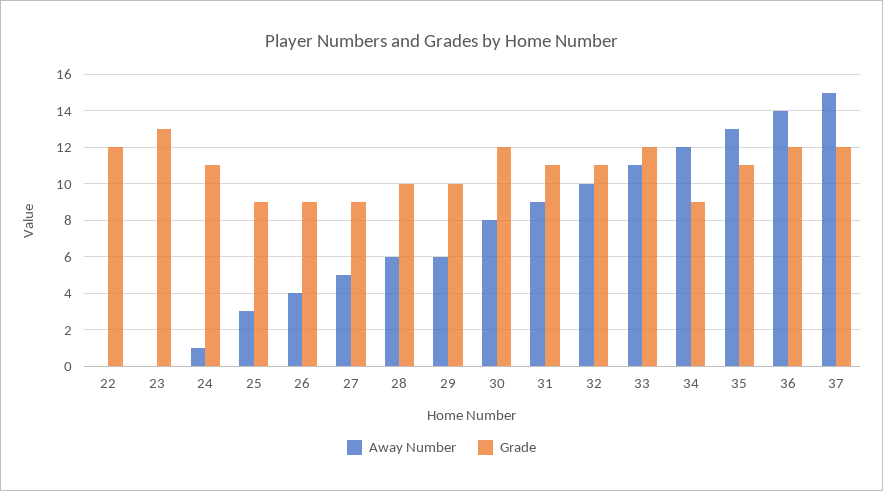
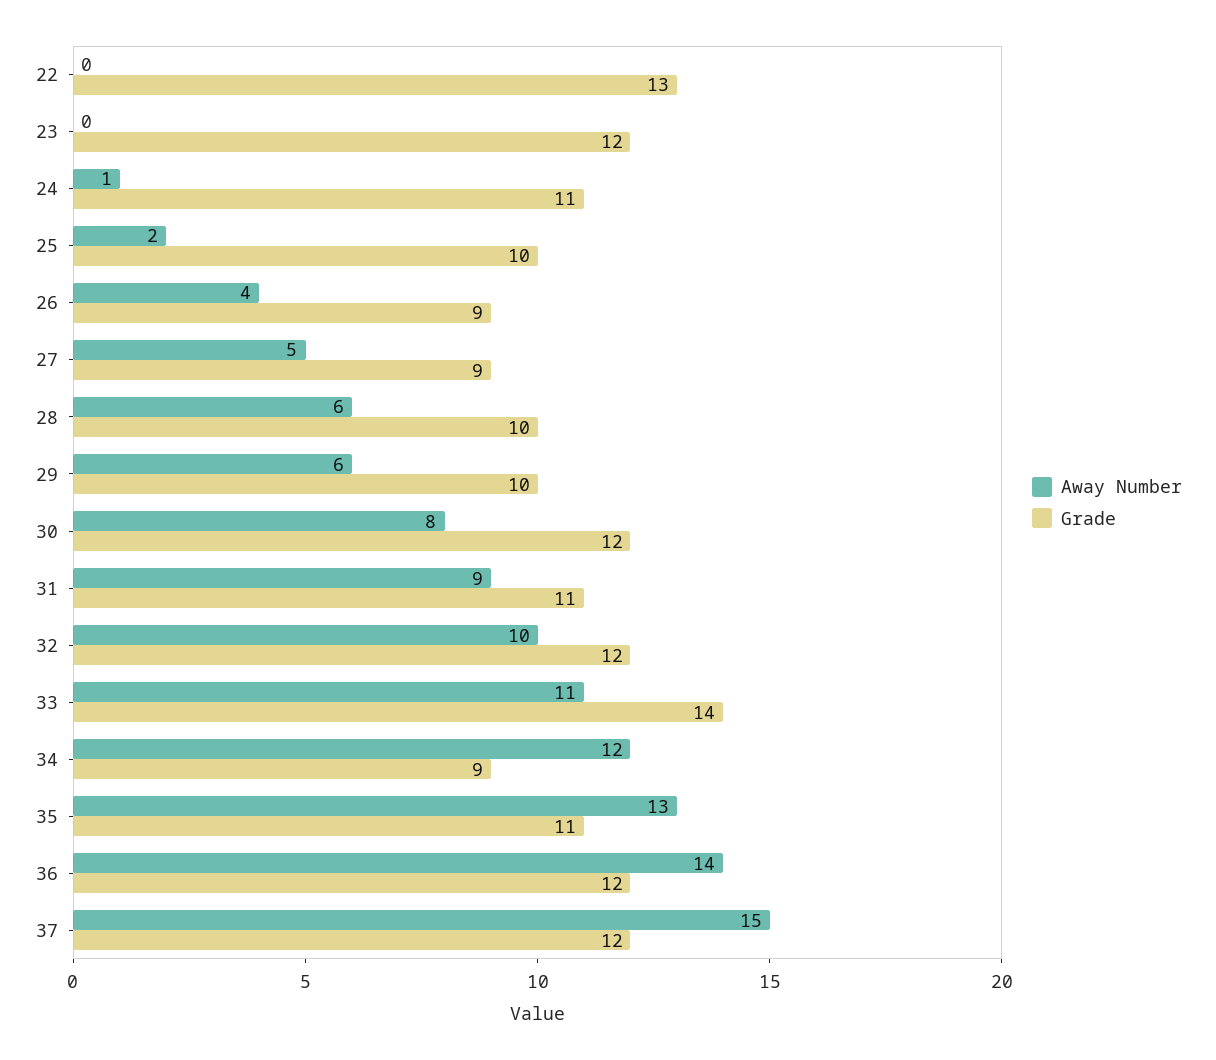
Grade, 22: 12 -> 13
Grade, 23: 13 -> 12
Away Number, 25: 3 -> 2
Grade, 25: 9 -> 10
Grade, 32: 11 -> 12
Grade, 33: 12 -> 14

